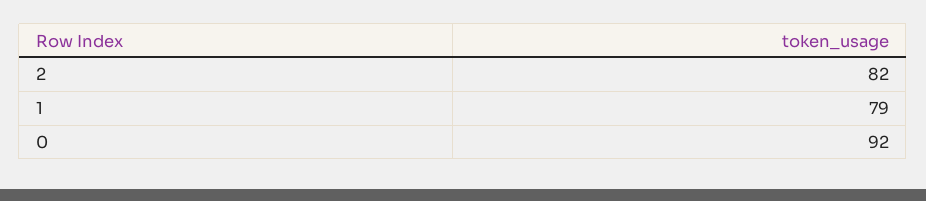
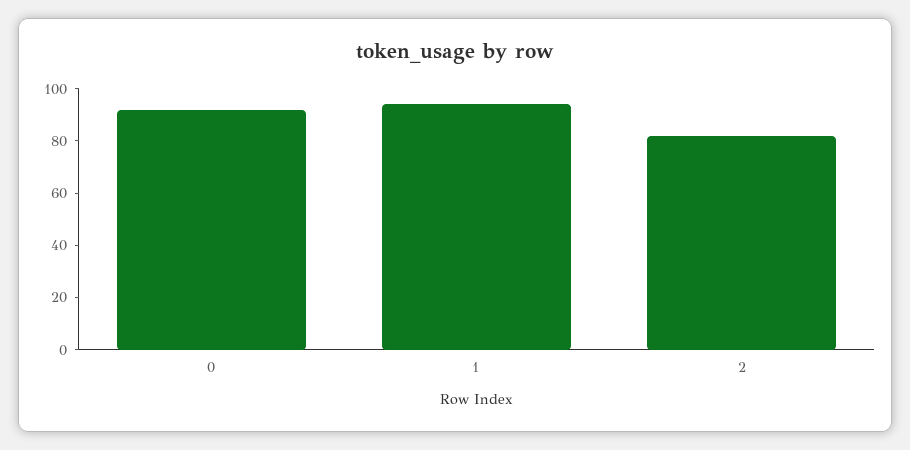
1: 79 -> 95

